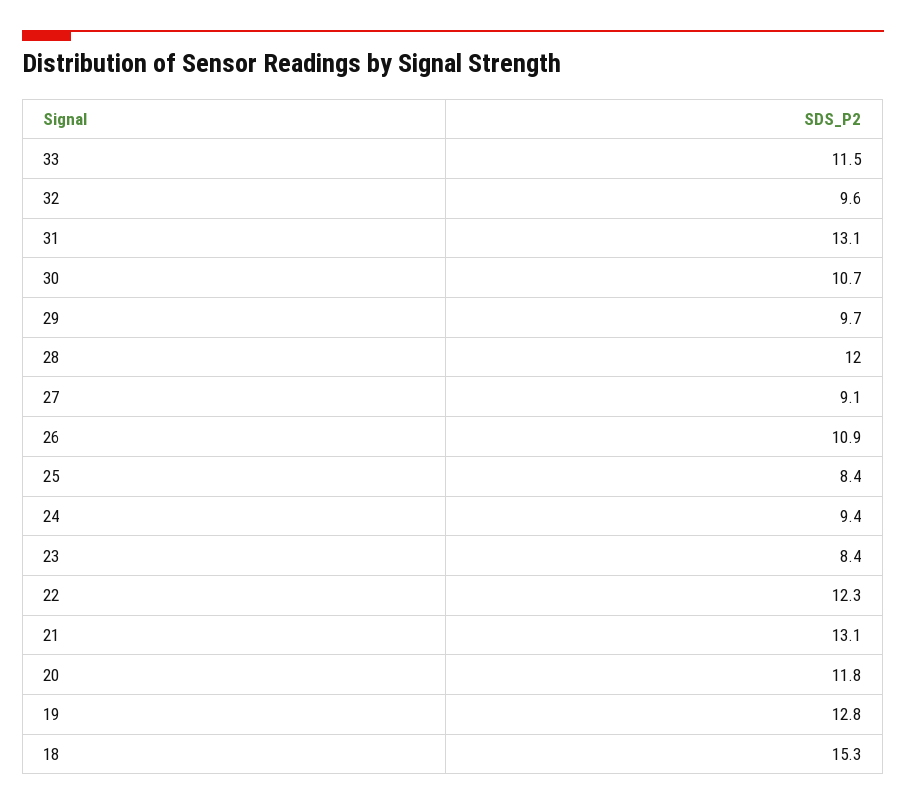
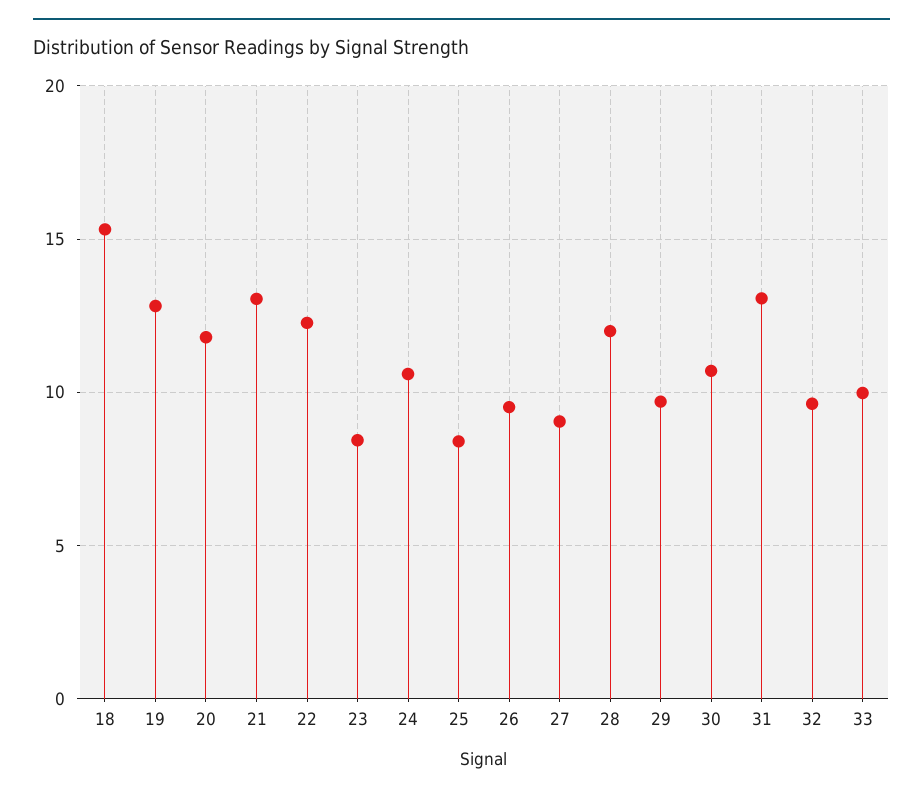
33: 11.5 -> 10
26: 10.9 -> 9.5
24: 9.4 -> 10.5

